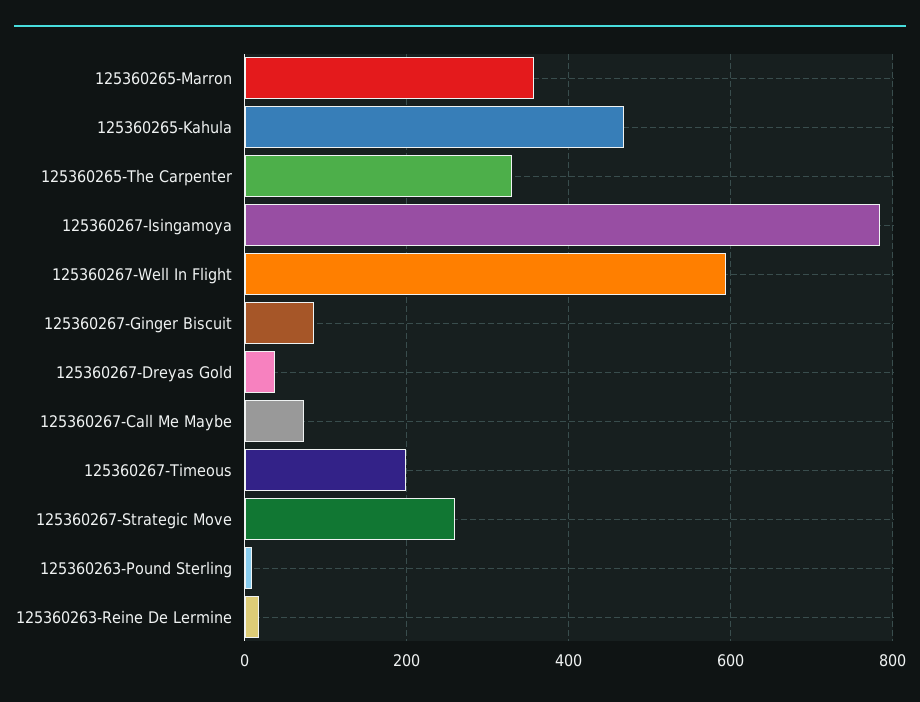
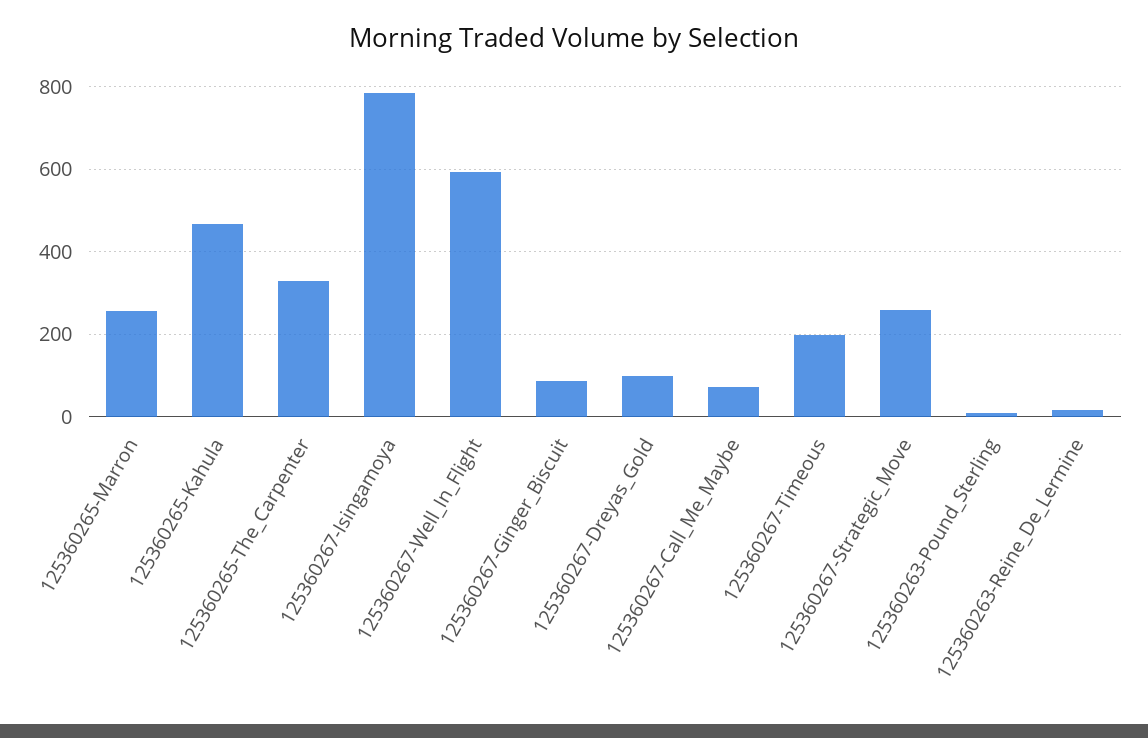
125360265-Marron: 360 -> 260
125360267-Dreyas Gold: 40 -> 100

